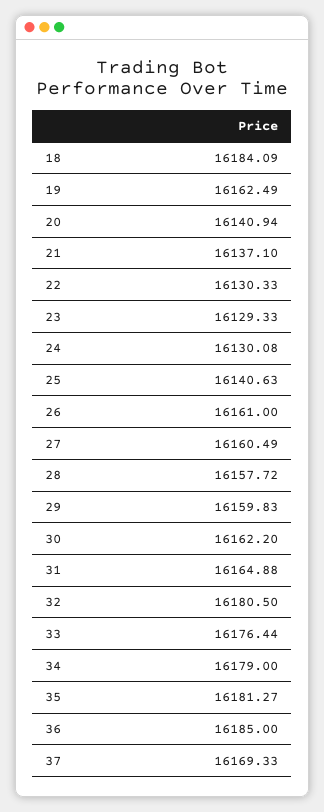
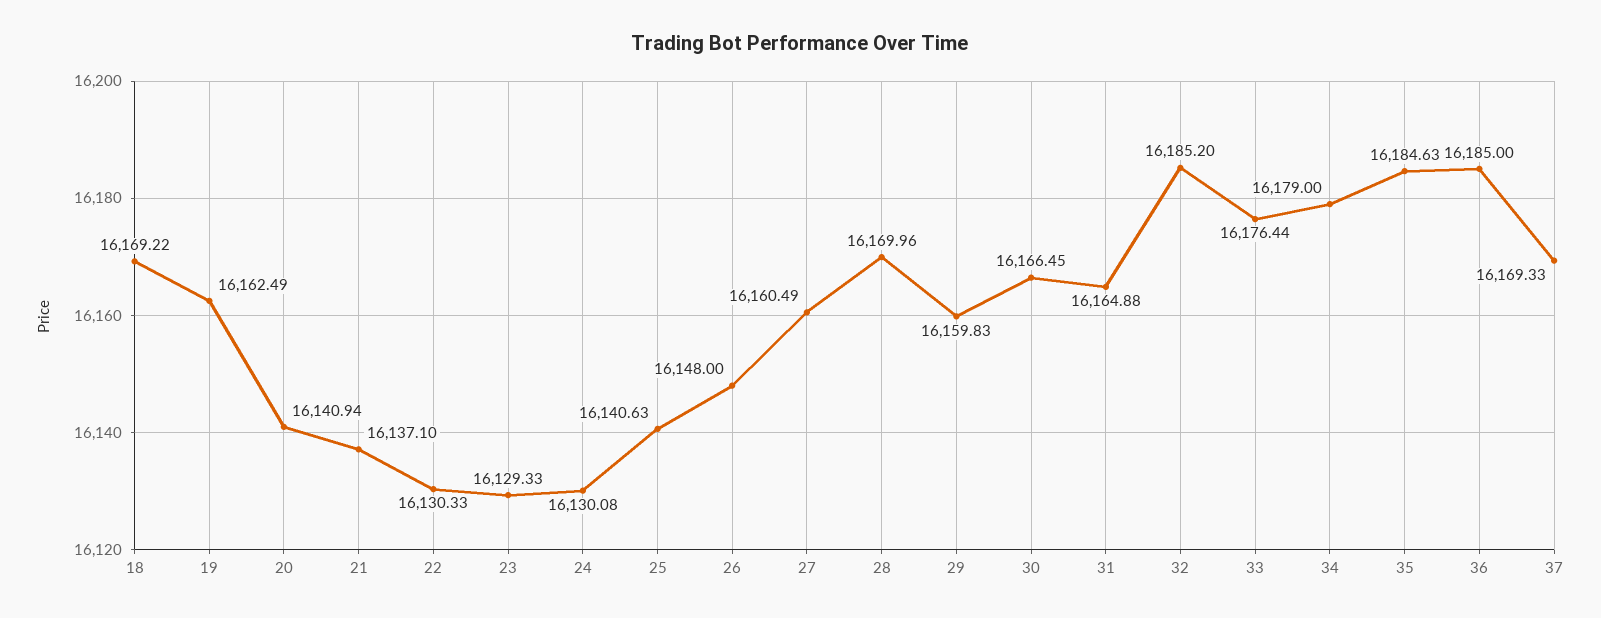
18: 16184.09 -> 16169.22
26: 16161 -> 16148
28: 16157.72 -> 16169.96
30: 16162.2 -> 16166.45
32: 16180.5 -> 16185.2
35: 16181.27 -> 16184.63

